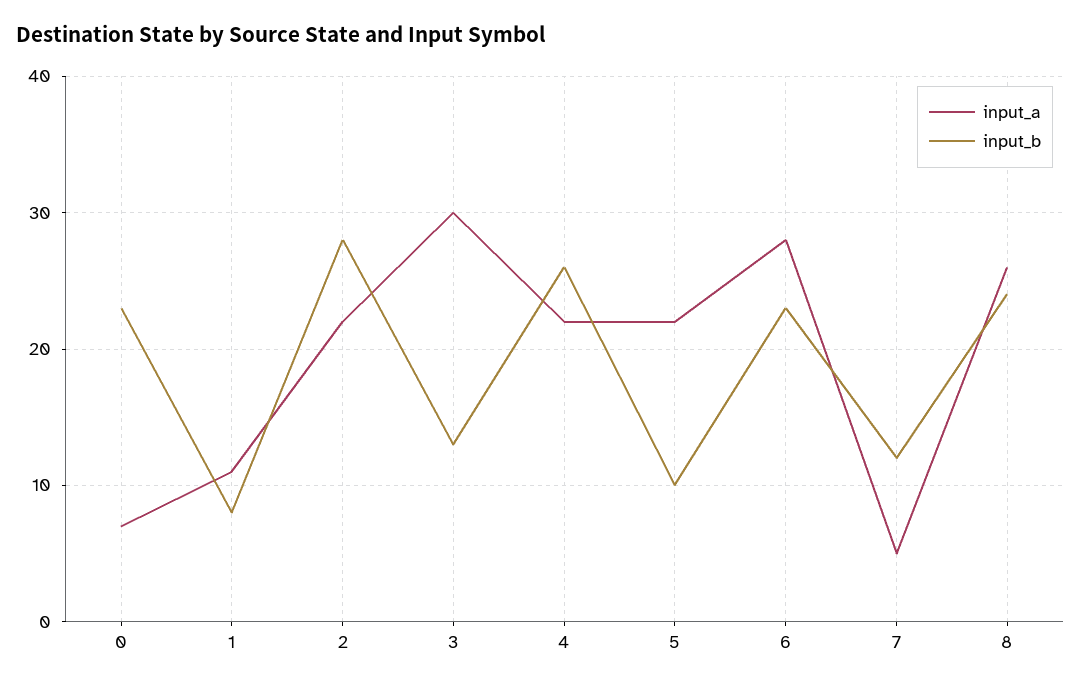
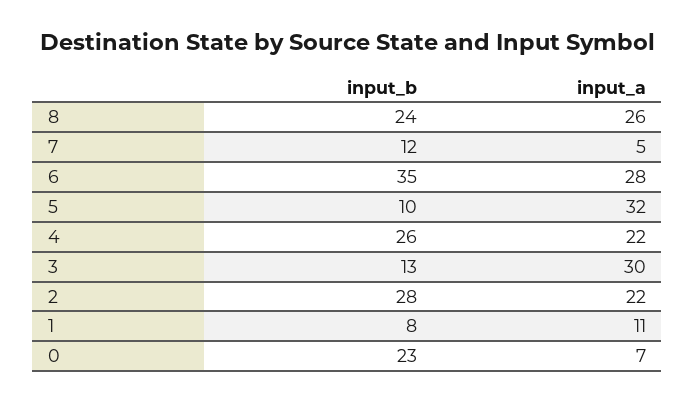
input_a, 5: 22 -> 32
input_b, 6: 23 -> 35

